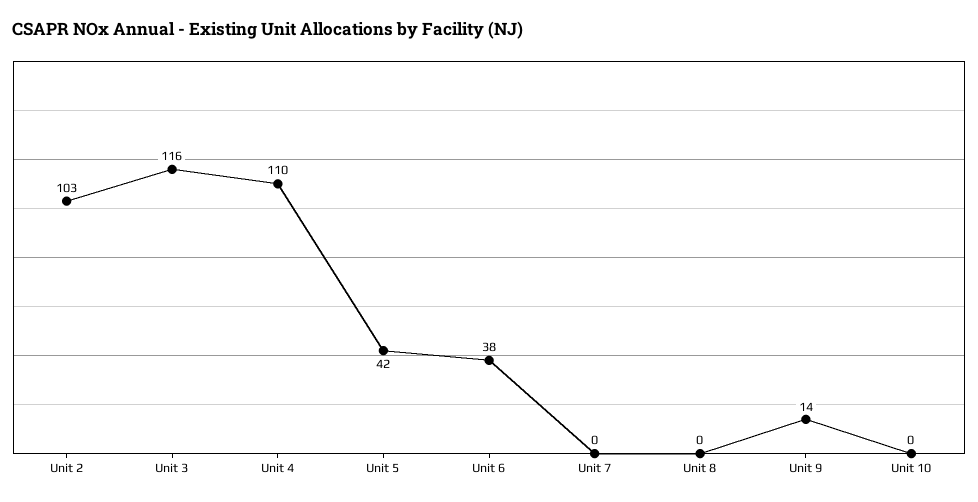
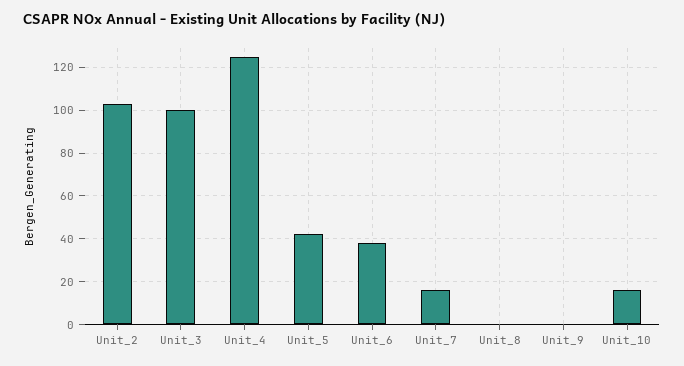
Unit 3: 116 -> 100
Unit 4: 110 -> 125
Unit 7: 0 -> 15
Unit 9: 14 -> 0
Unit 10: 0 -> 15

